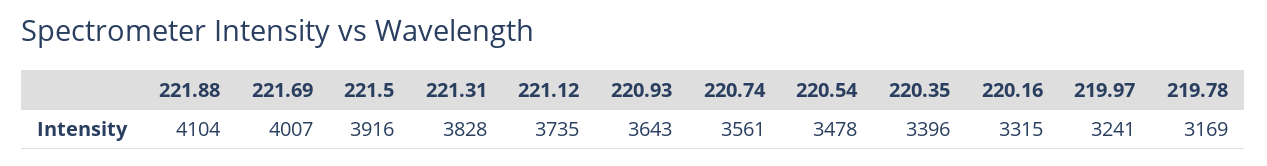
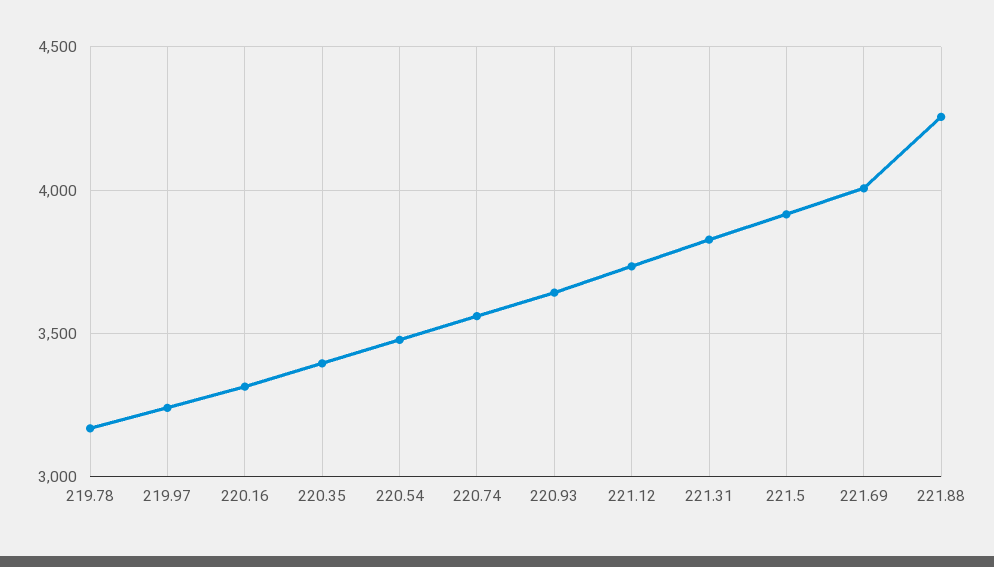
221.88: 4104 -> 4250

